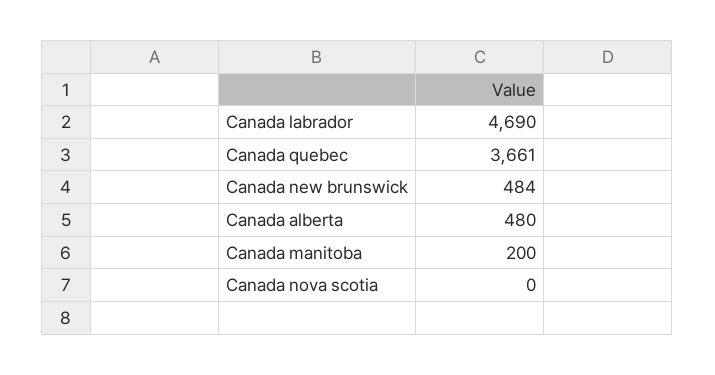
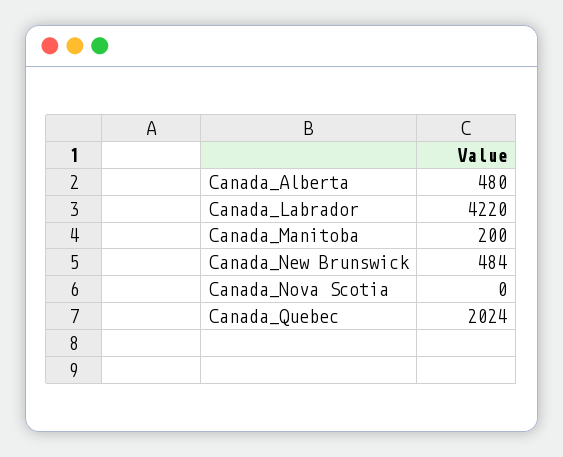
Canada labrador: 4690 -> 4220
Canada quebec: 3661 -> 2024

